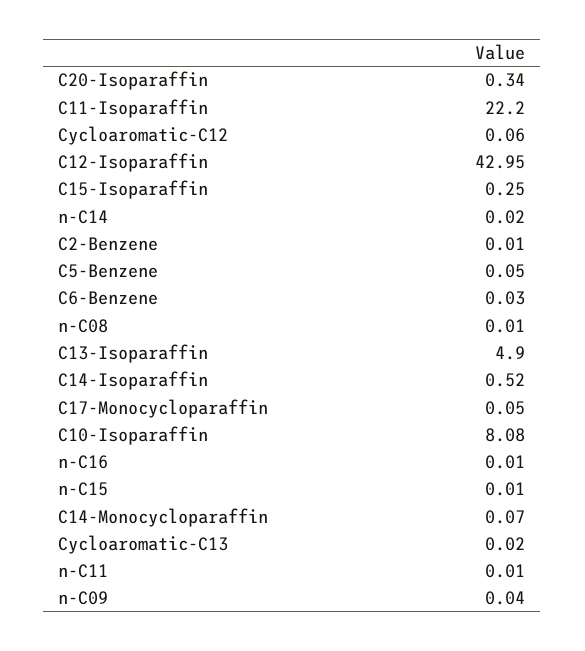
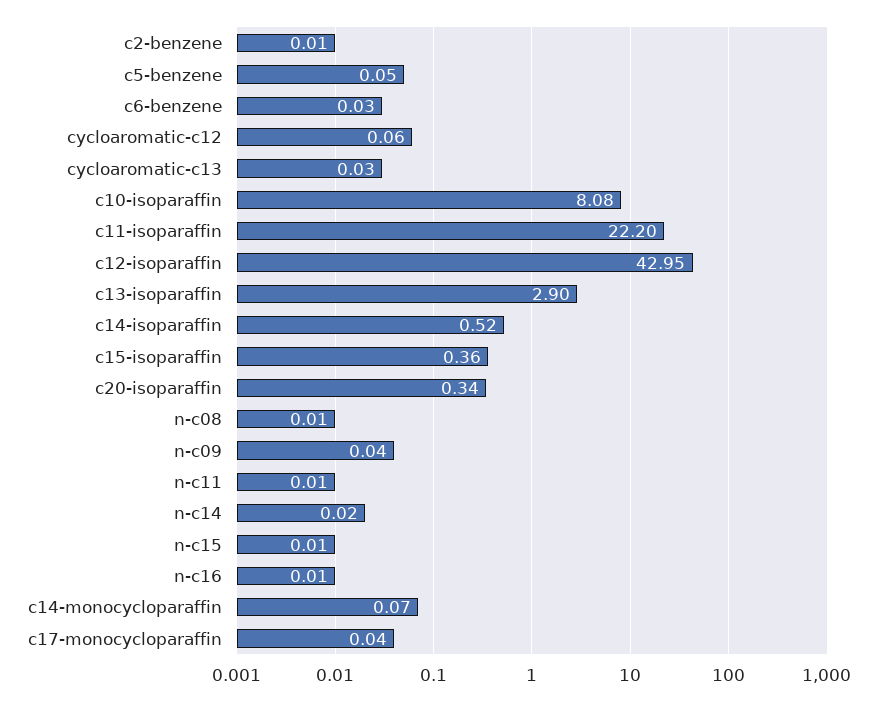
C15-Isoparaffin: 0.25 -> 0.36
C13-Isoparaffin: 4.9 -> 2.9
C17-Monocycloparaffin: 0.05 -> 0.04
Cycloaromatic-C13: 0.02 -> 0.03

